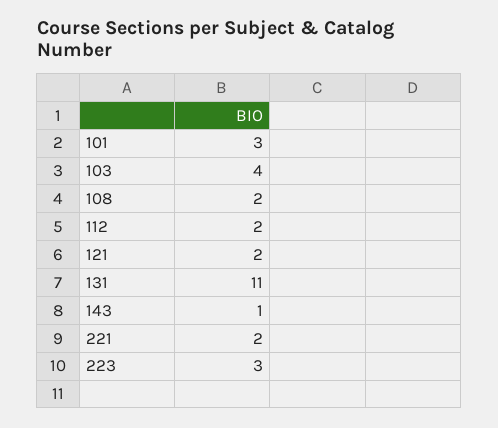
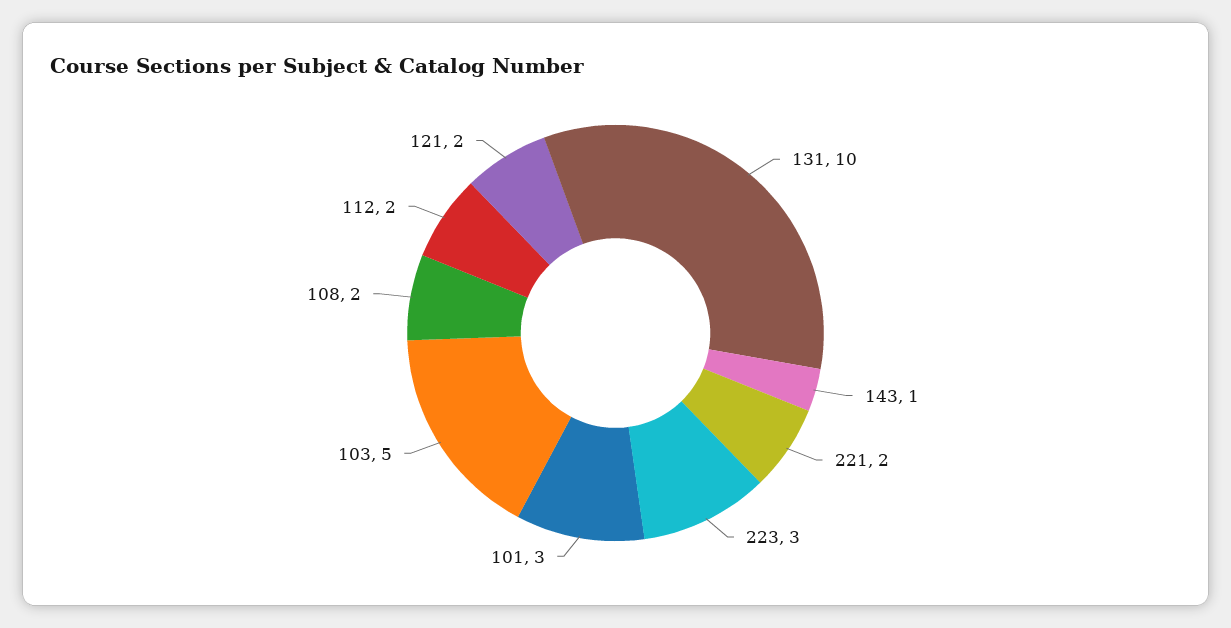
103: 4 -> 5
131: 11 -> 10

